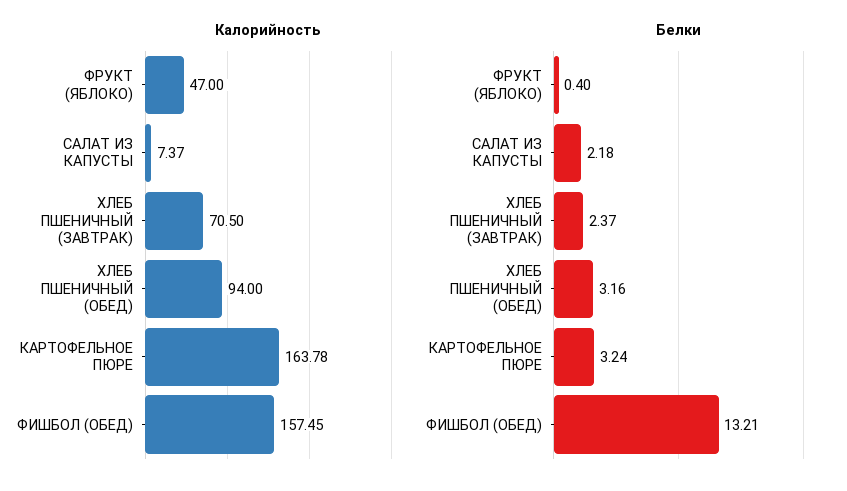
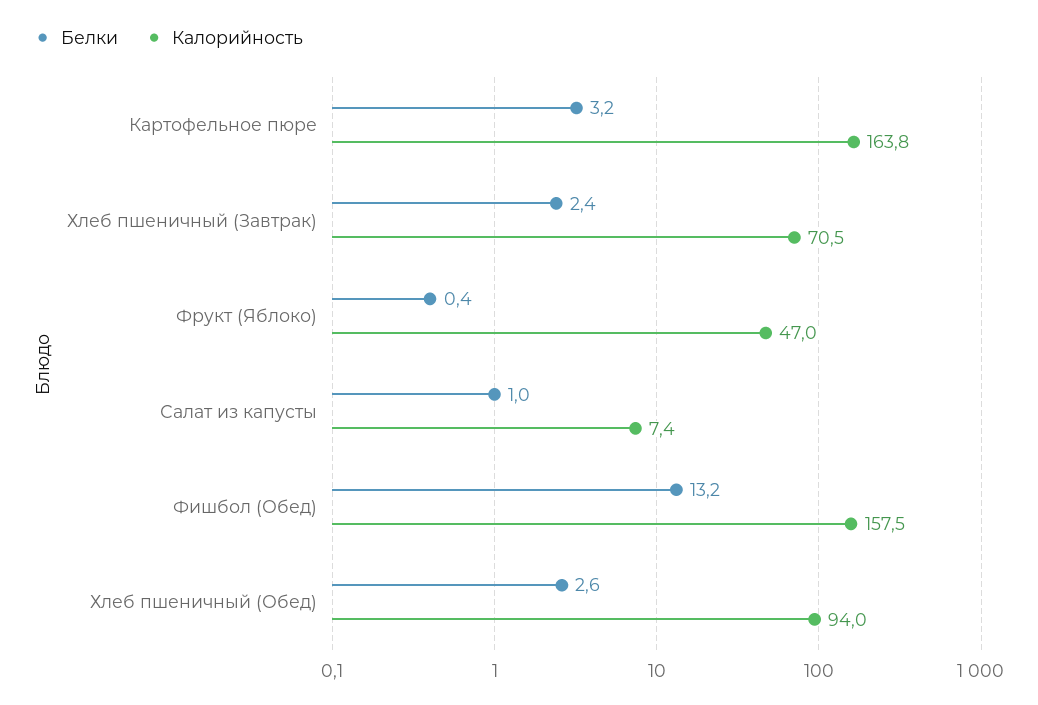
Белки, САЛАТ ИЗ КАПУСТЫ: 2.18 -> 1
Белки, ХЛЕБ ПШЕНИЧНЫЙ (ОБЕД): 3.16 -> 2.6

